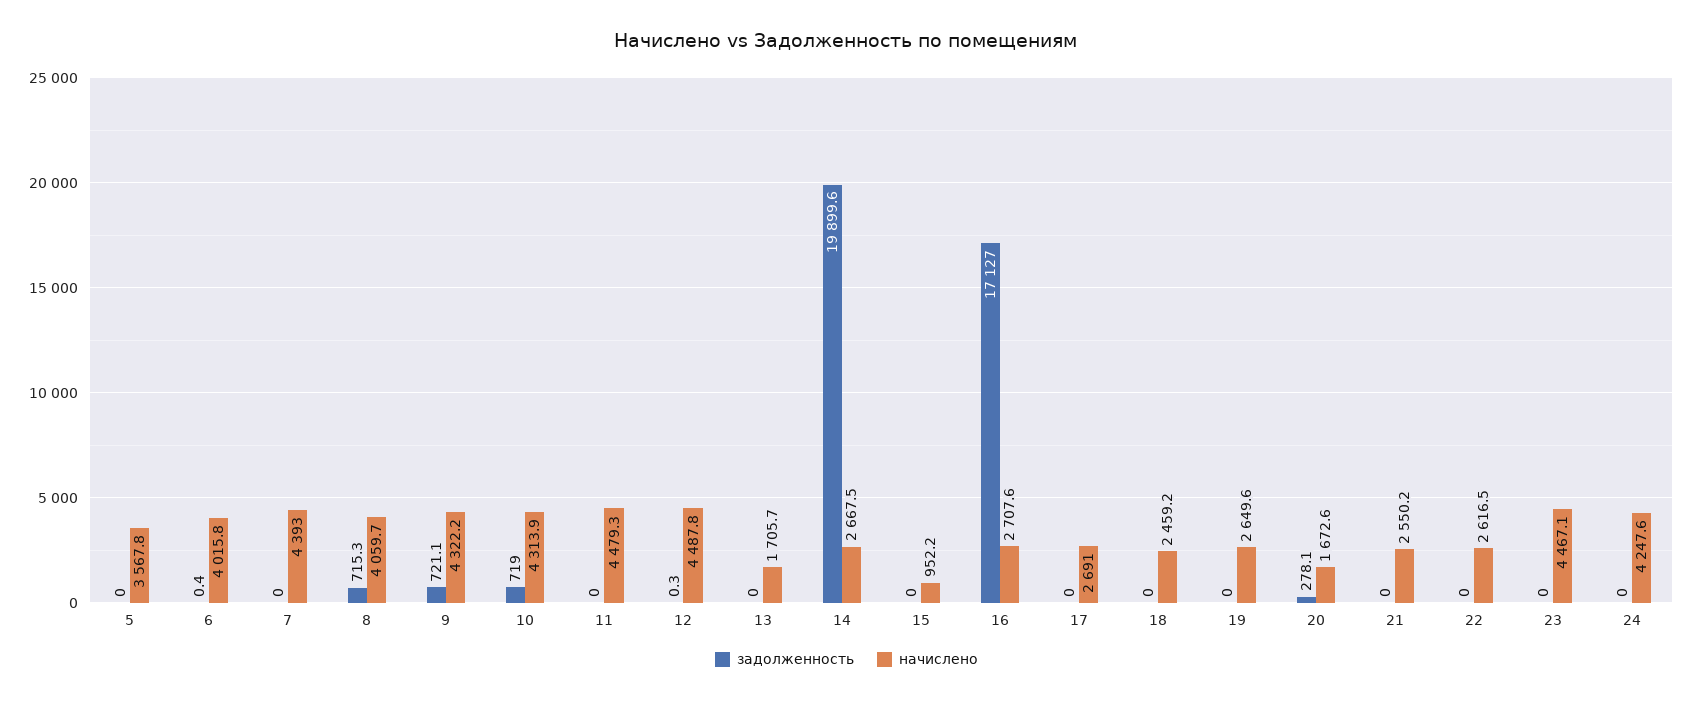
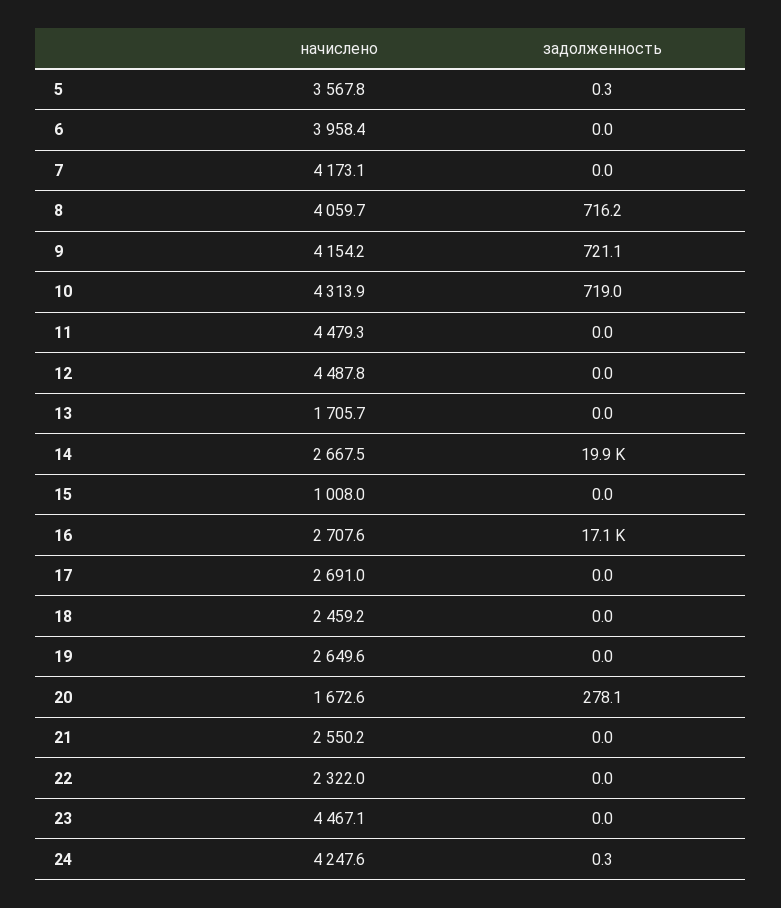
задолженность, 5: 0 -> 0.3
задолженность, 6: 0.4 -> 0
начислено, 6: 4015.8 -> 3958.4
начислено, 7: 4393 -> 4173.1
задолженность, 8: 715.3 -> 716.2
начислено, 9: 4322.2 -> 4154.2
задолженность, 12: 0.3 -> 0
начислено, 15: 952.2 -> 1008
начислено, 22: 2616.5 -> 2322
задолженность, 24: 0 -> 0.3

